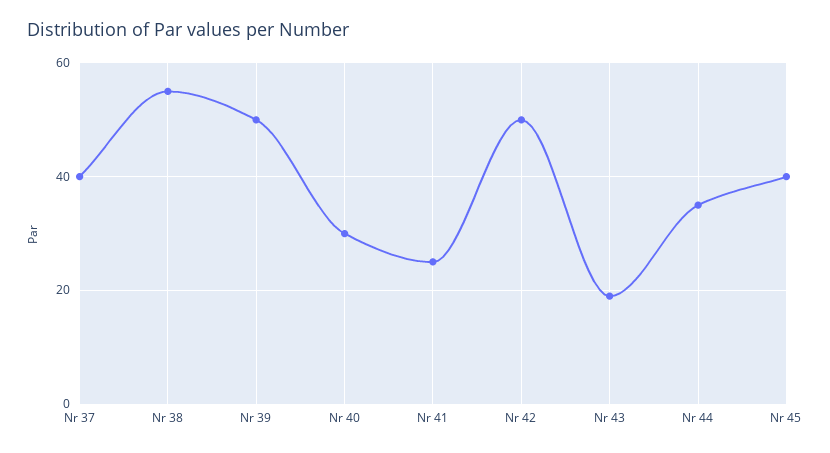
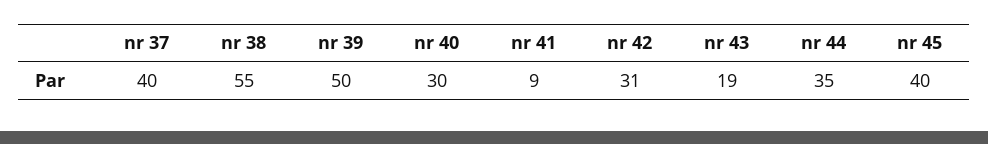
Nr 41: 25 -> 9
Nr 42: 50 -> 31

